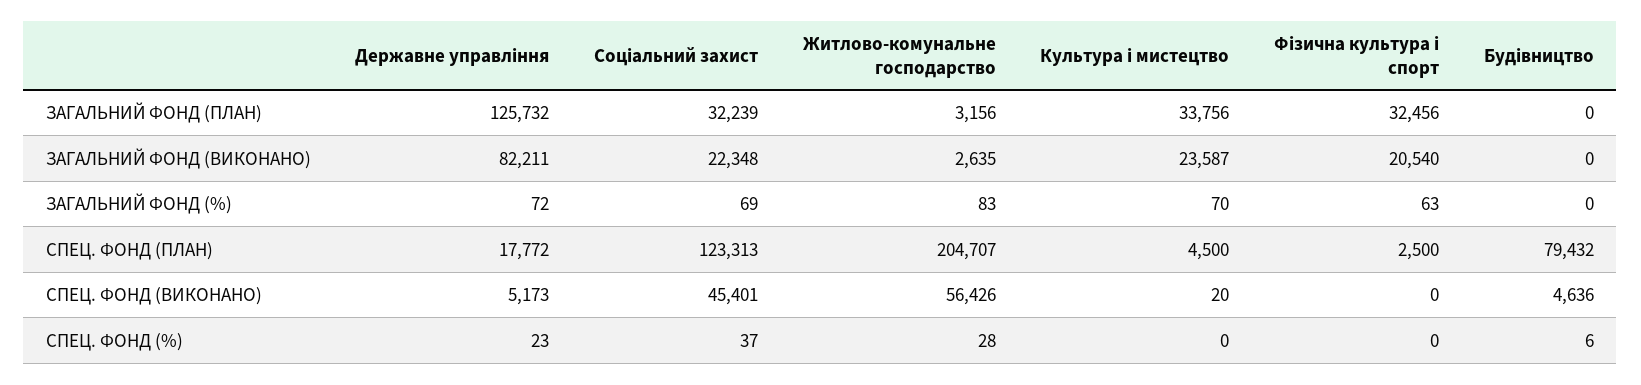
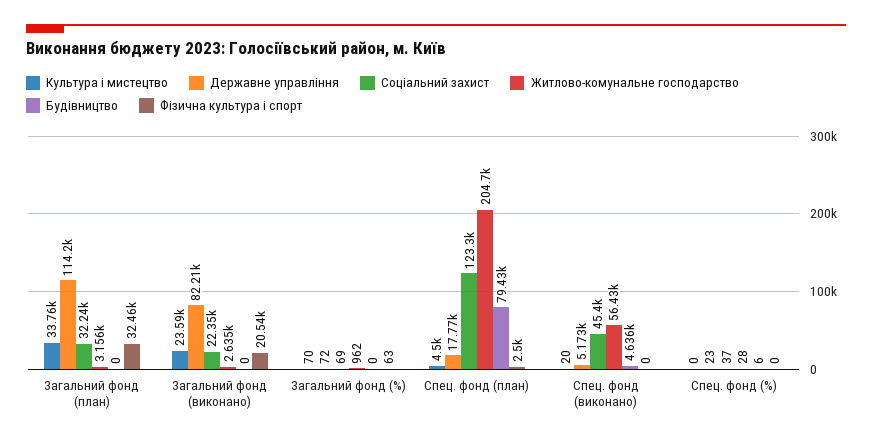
Державне управління, ЗАГАЛЬНИЙ ФОНД (ПЛАН): 125732 -> 114200
Житлово-комунальне господарство, ЗАГАЛЬНИЙ ФОНД (%): 83 -> 962

